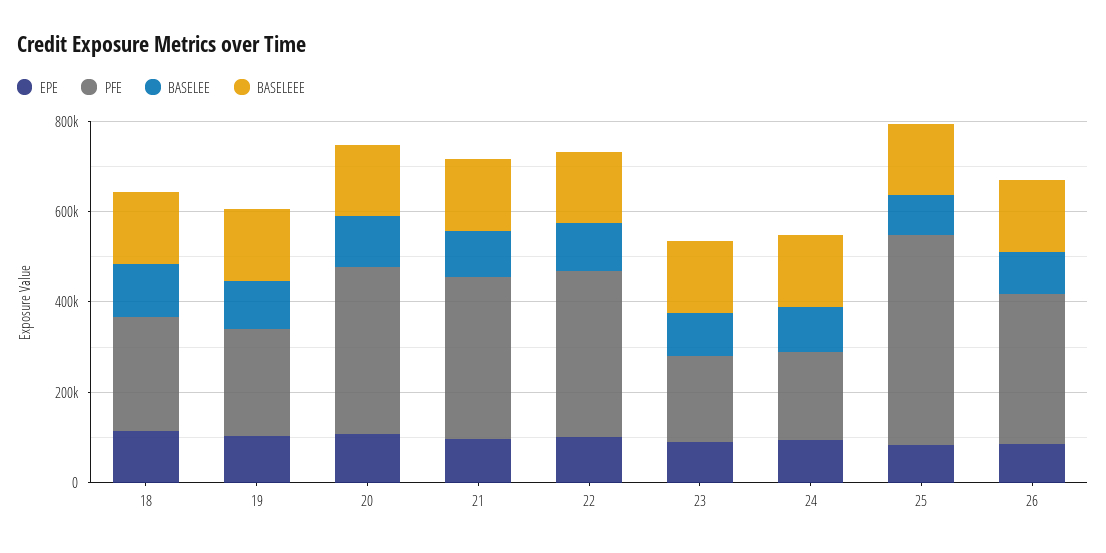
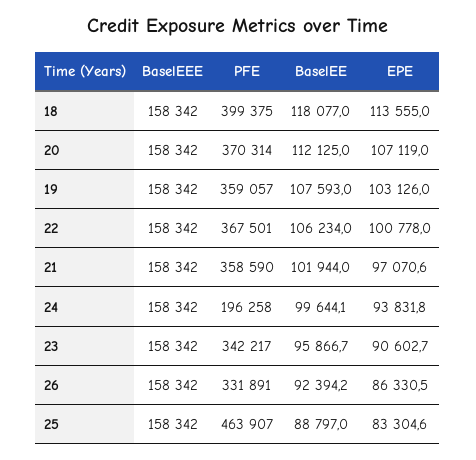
PFE, 18: 250000 -> 399375
PFE, 19: 250000 -> 359057
PFE, 23: 200000 -> 342217

